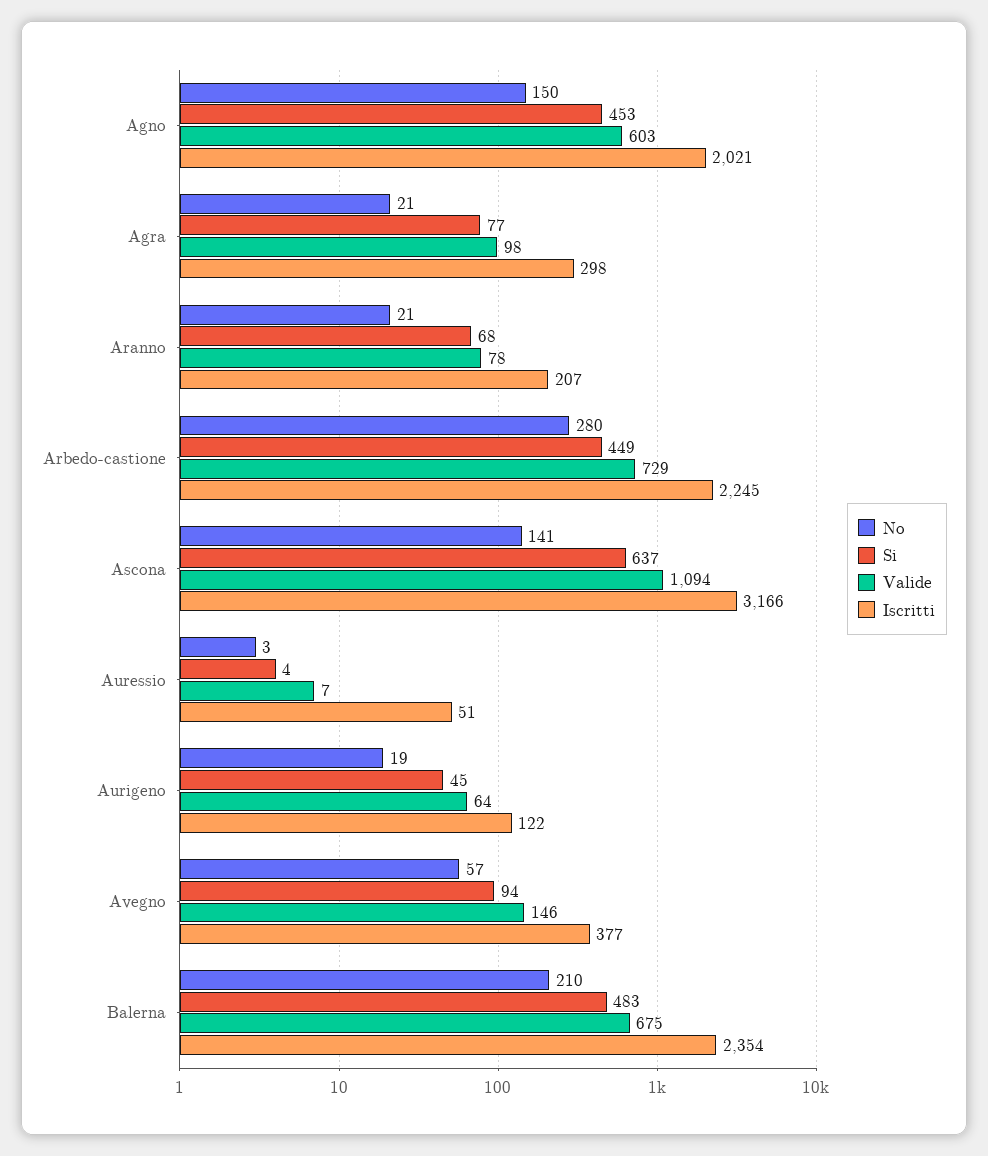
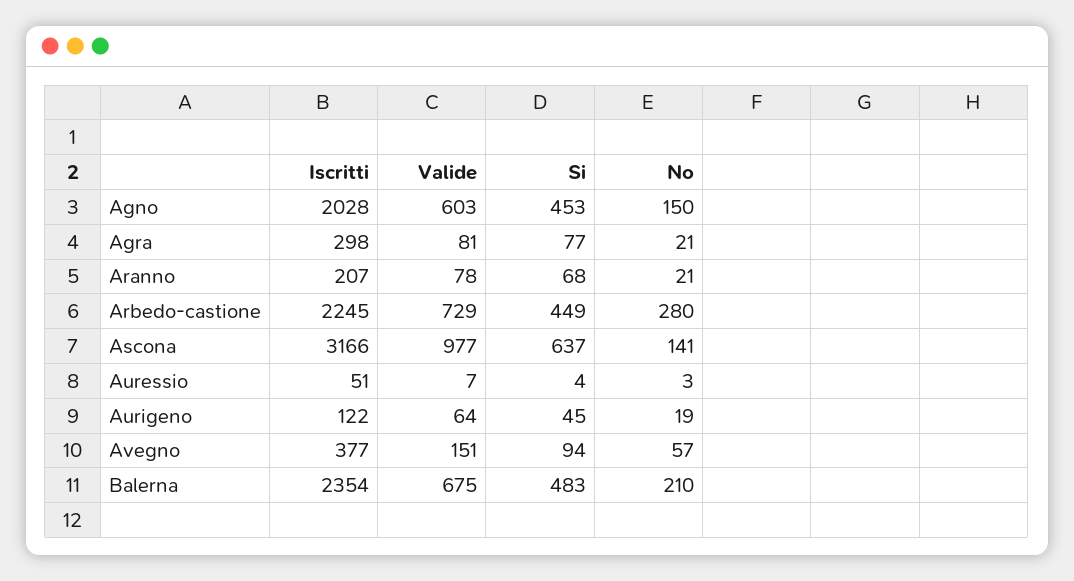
Iscritti, Agno: 2021 -> 2028
Valide, Agra: 98 -> 81
Valide, Ascona: 1094 -> 977
Valide, Avegno: 146 -> 151

